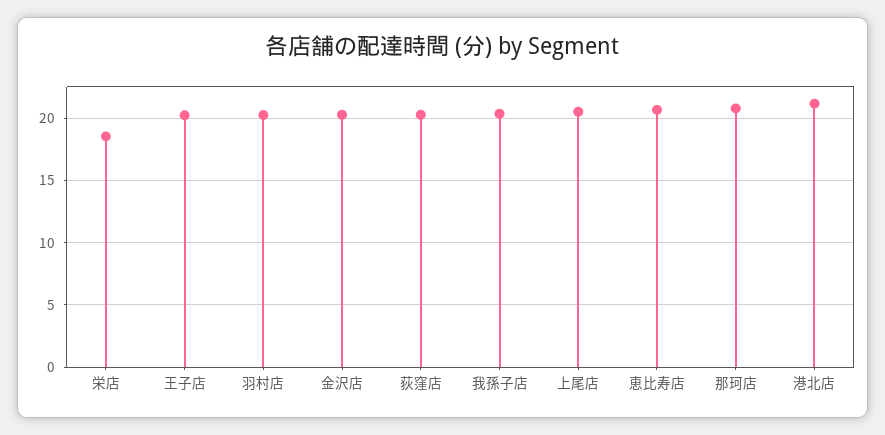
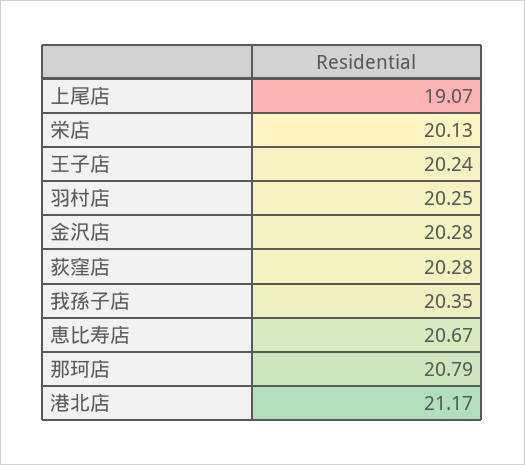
栄店: 18.5 -> 20.13
上尾店: 20.5 -> 19.07

